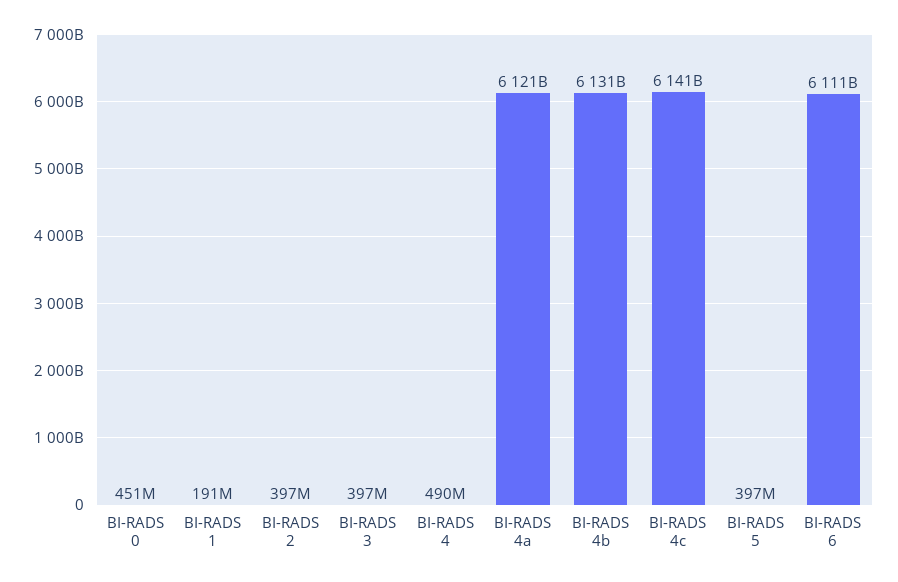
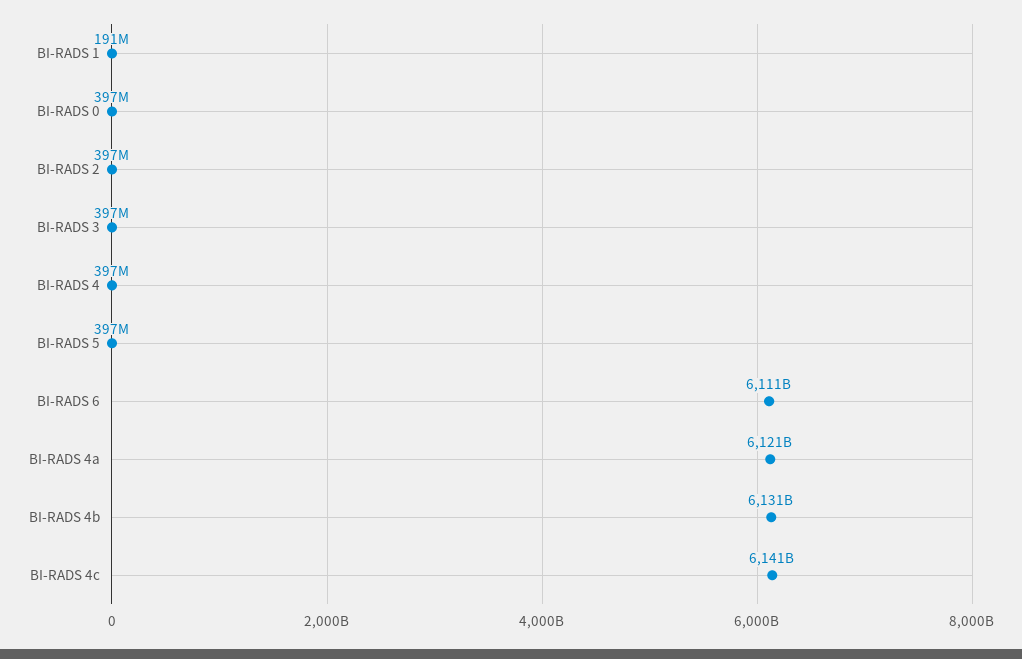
BI-RADS 0: 451000000 -> 397000000
BI-RADS 4: 490000000 -> 397000000

